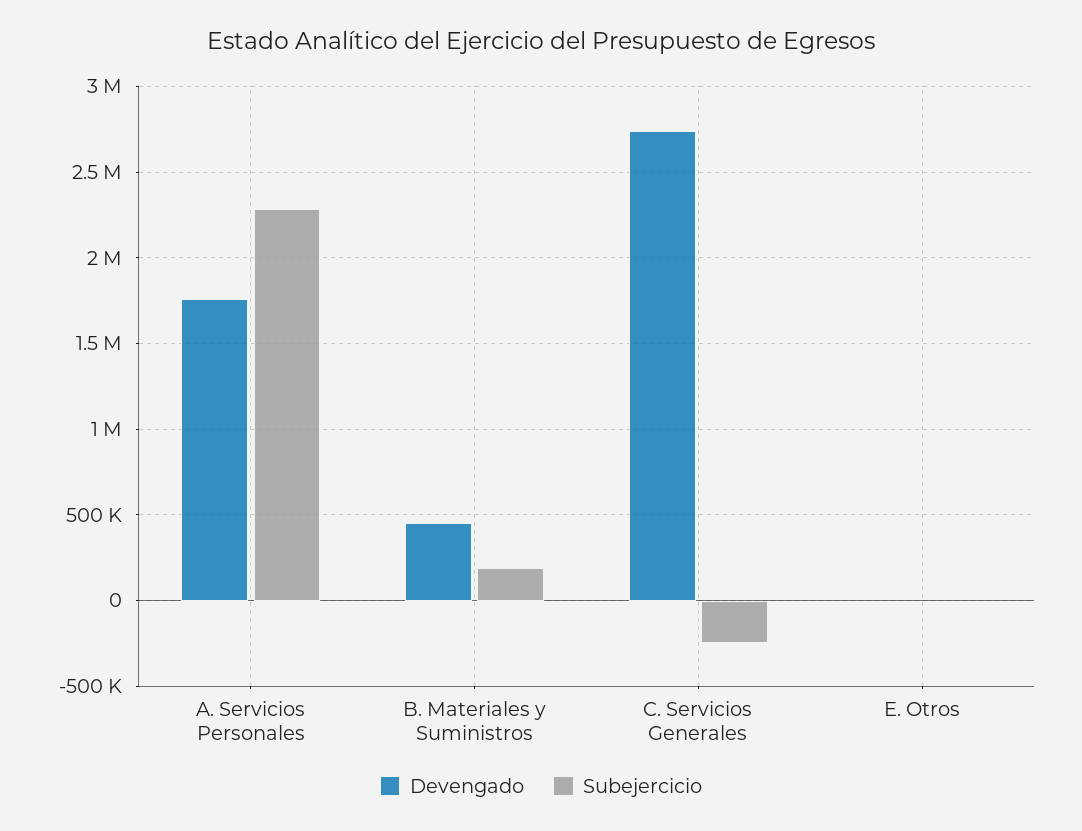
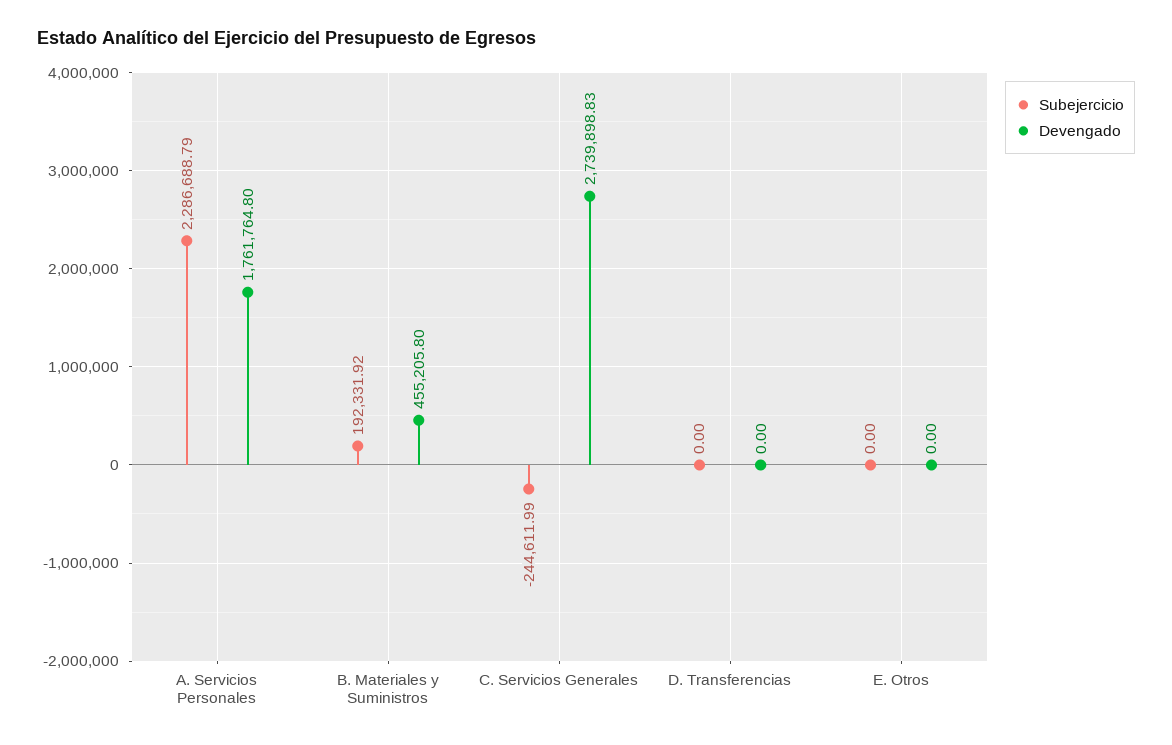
Subejercicio, D. Transferencias: none -> 0
Devengado, D. Transferencias: none -> 0

